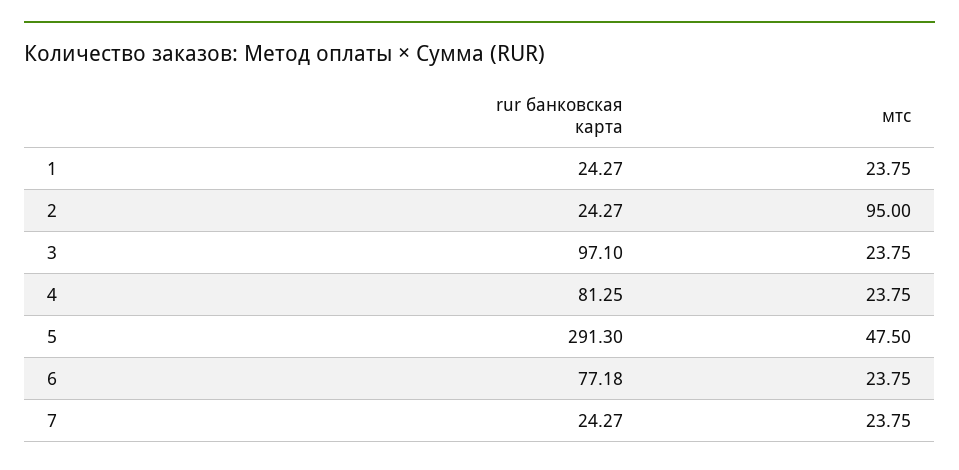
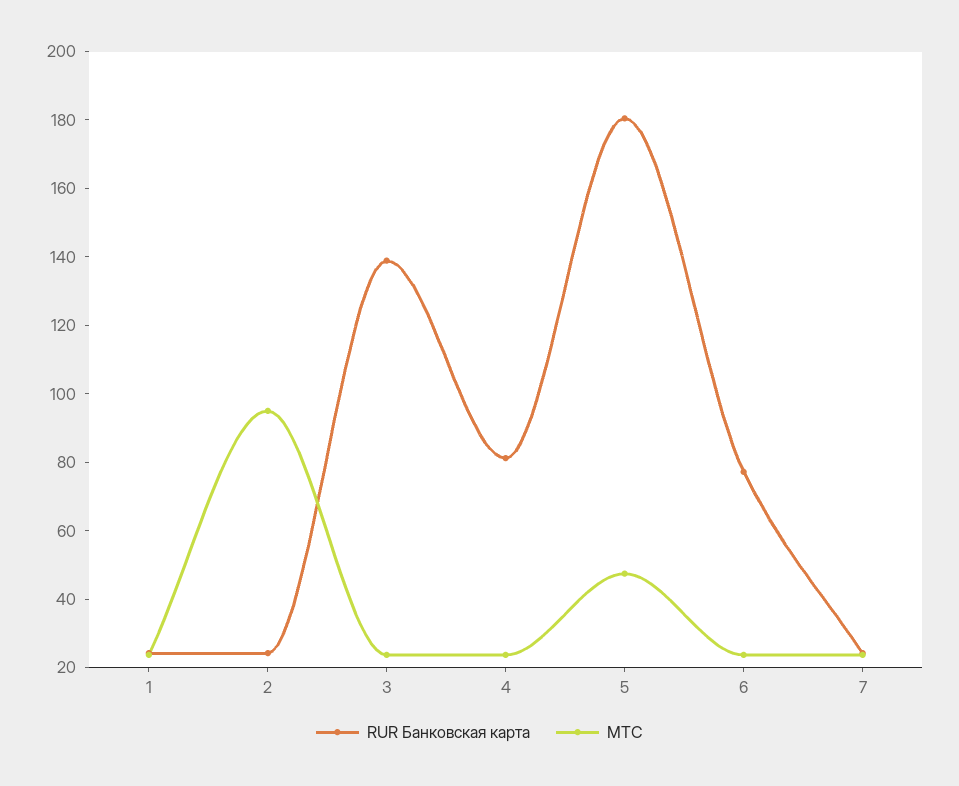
rur банковская карта, 3: 97.1 -> 140
rur банковская карта, 5: 291.3 -> 180

